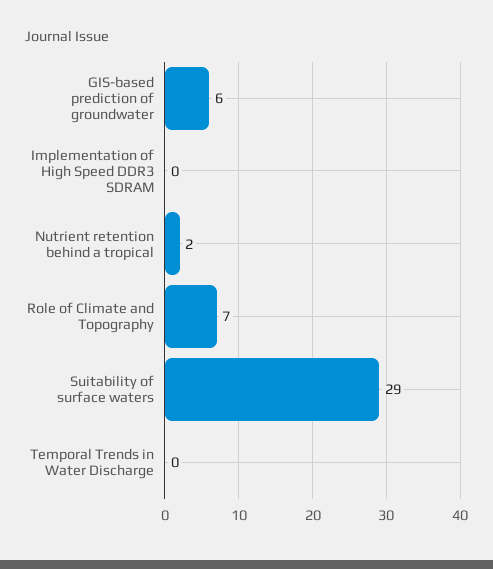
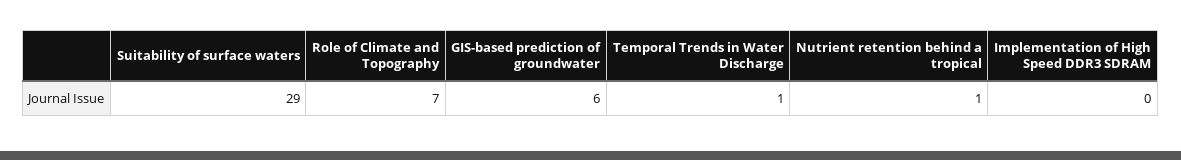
Nutrient retention behind a tropical: 2 -> 1
Temporal Trends in Water Discharge: 0 -> 1

